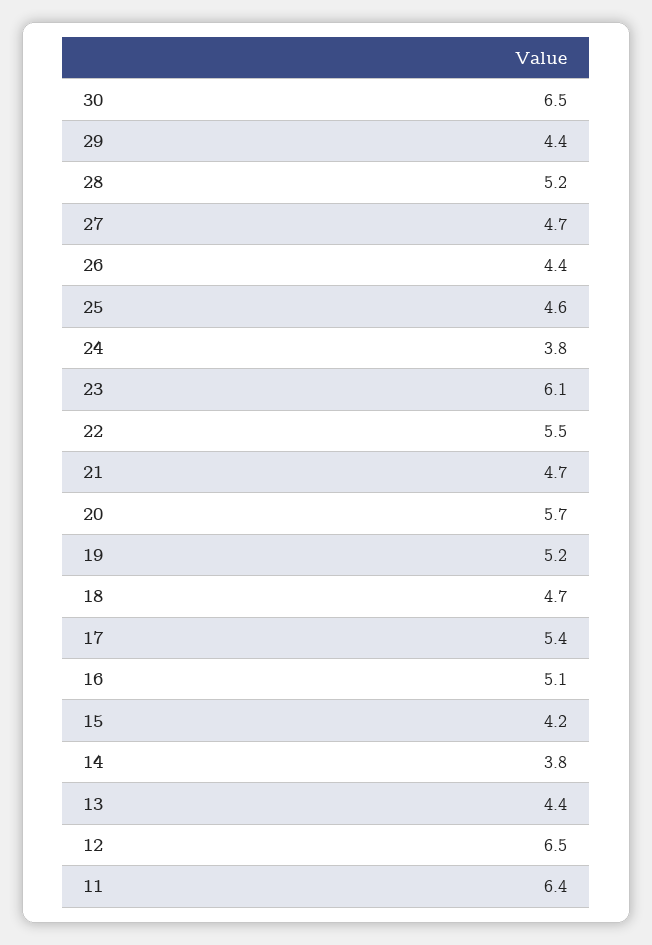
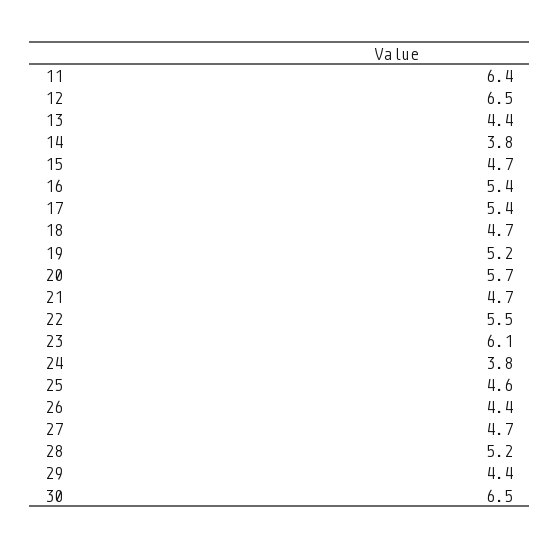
16: 5.1 -> 5.4
15: 4.2 -> 4.7

